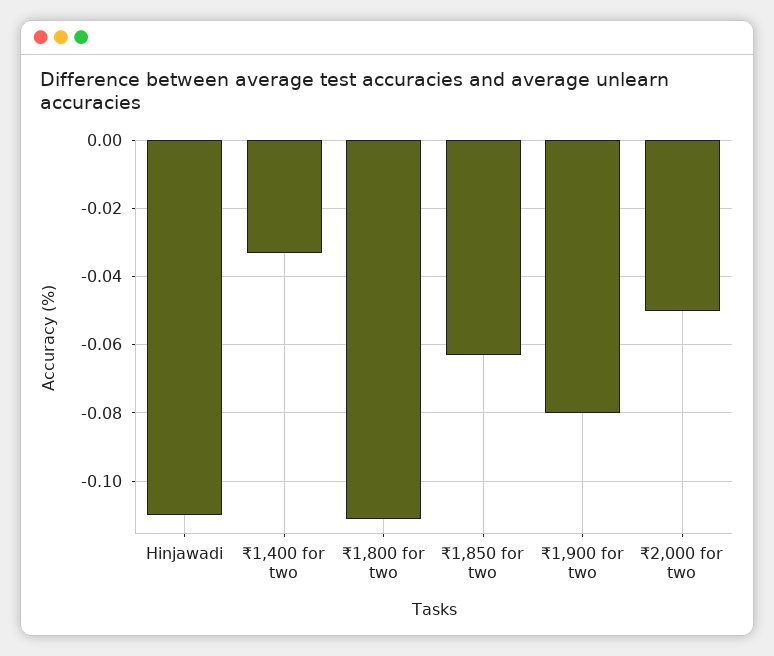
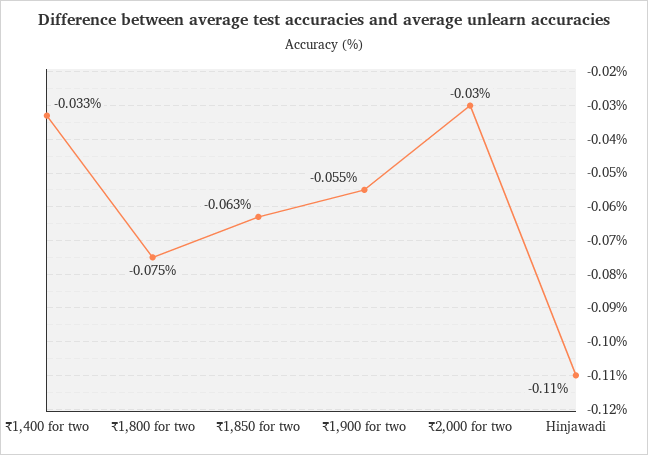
₹1,800 for two: -0.11 -> -0.075
₹1,900 for two: -0.08 -> -0.055
₹2,000 for two: -0.05 -> -0.03

